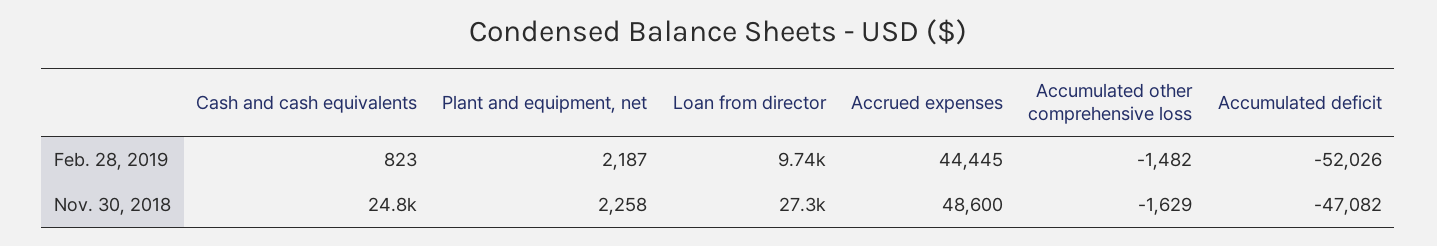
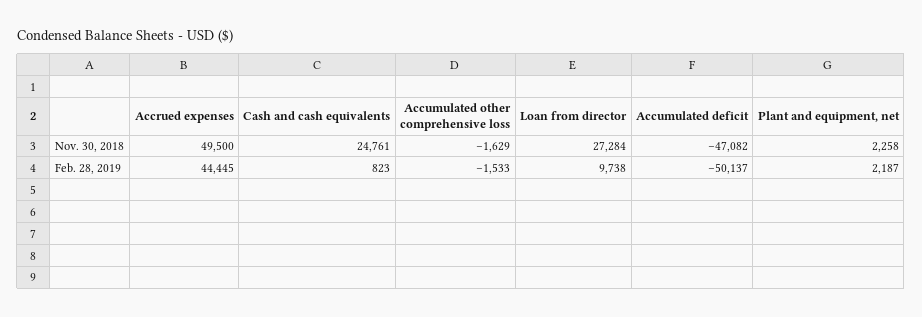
Accumulated other comprehensive loss, Feb. 28, 2019: -1482 -> -1533
Accumulated deficit, Feb. 28, 2019: -52026 -> -50137
Accrued expenses, Nov. 30, 2018: 48600 -> 49500

